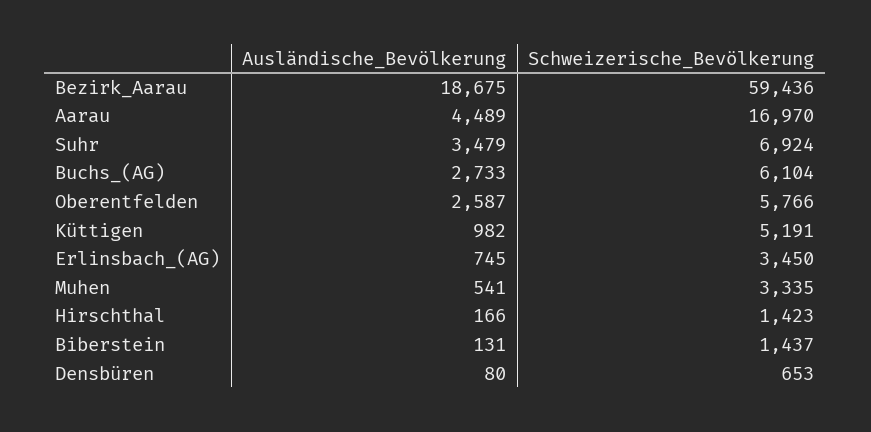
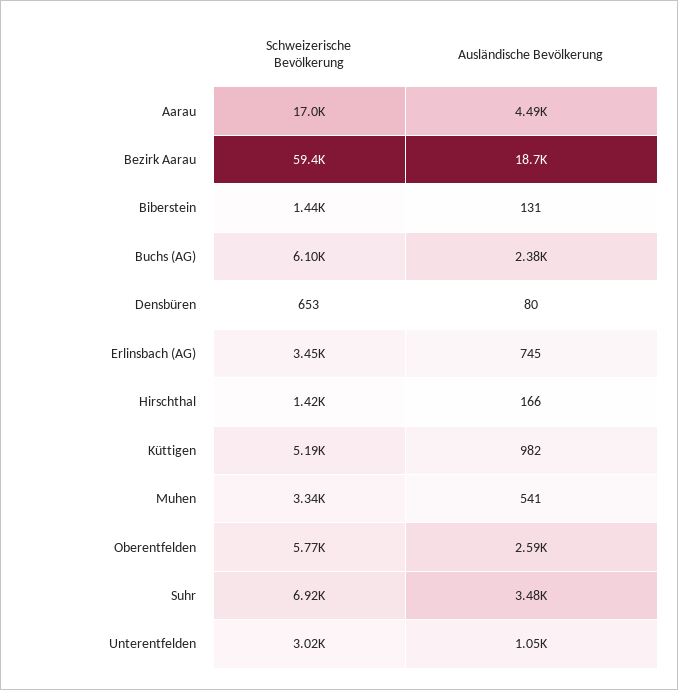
Ausländische_Bevölkerung, Buchs_(AG): 2733 -> 2380
Schweizerische_Bevölkerung, Unterentfelden: none -> 3020
Ausländische_Bevölkerung, Unterentfelden: none -> 1050

